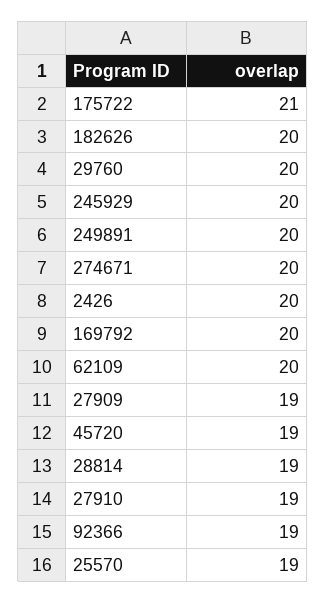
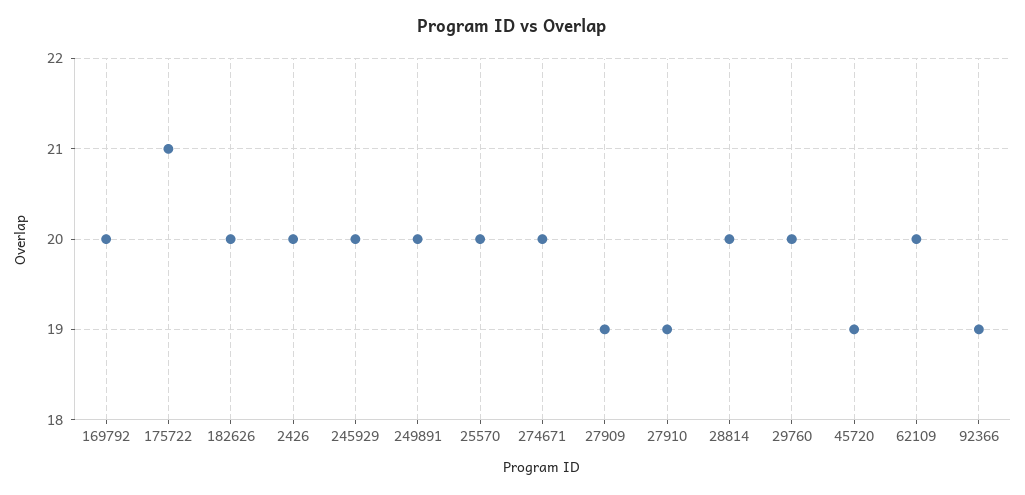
28814: 19 -> 20
25570: 19 -> 20

